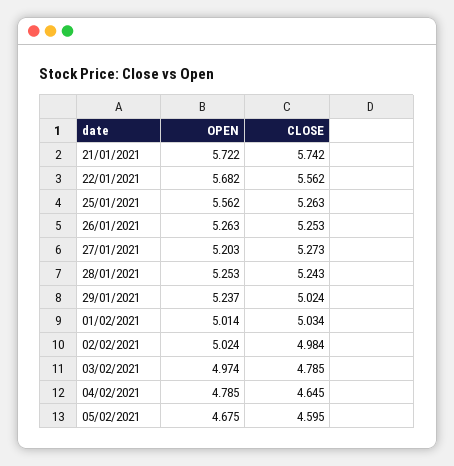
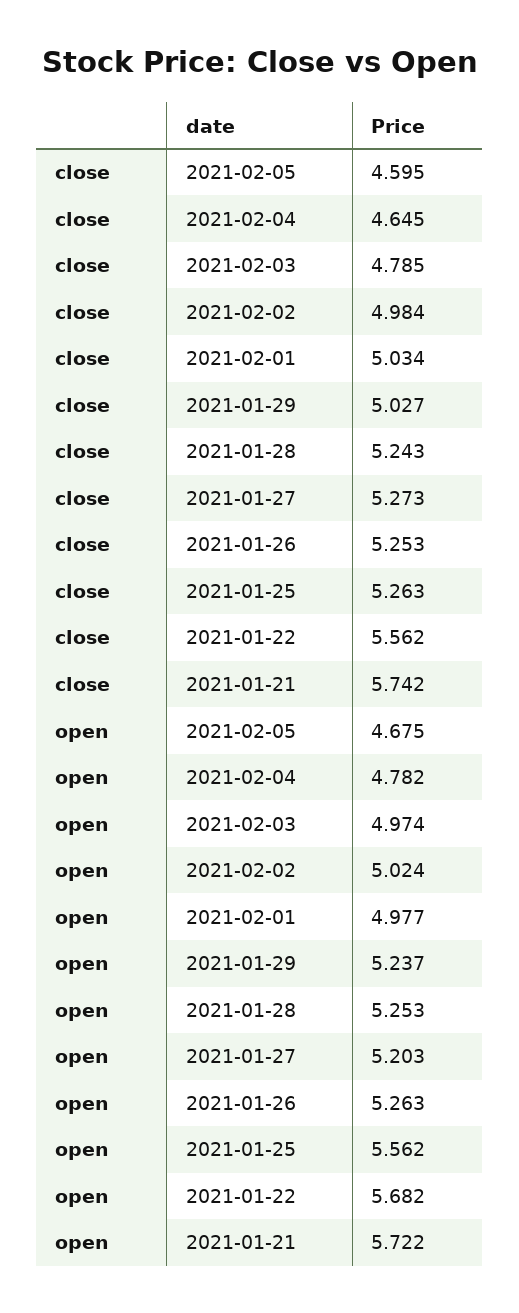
CLOSE, 29/01/2021: 5.024 -> 5.027
OPEN, 01/02/2021: 5.014 -> 4.977
OPEN, 04/02/2021: 4.785 -> 4.782

